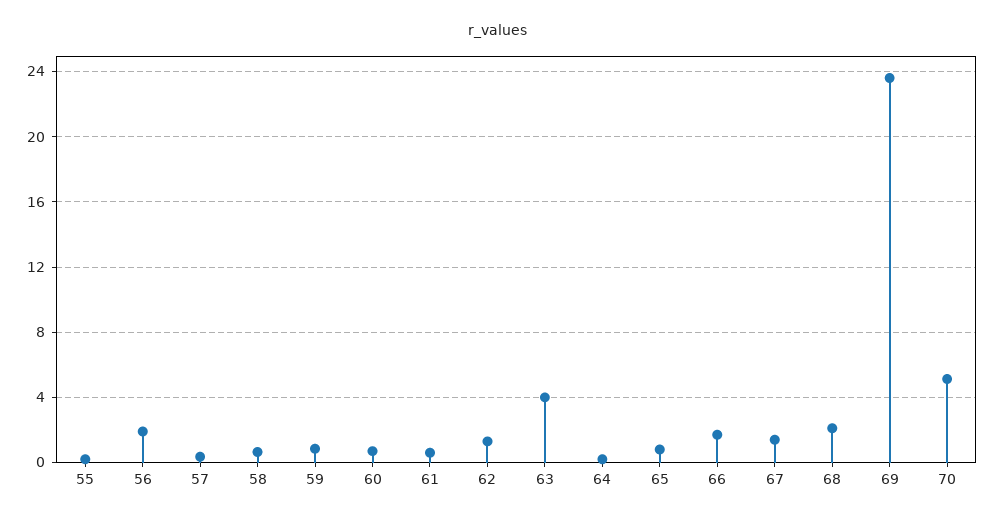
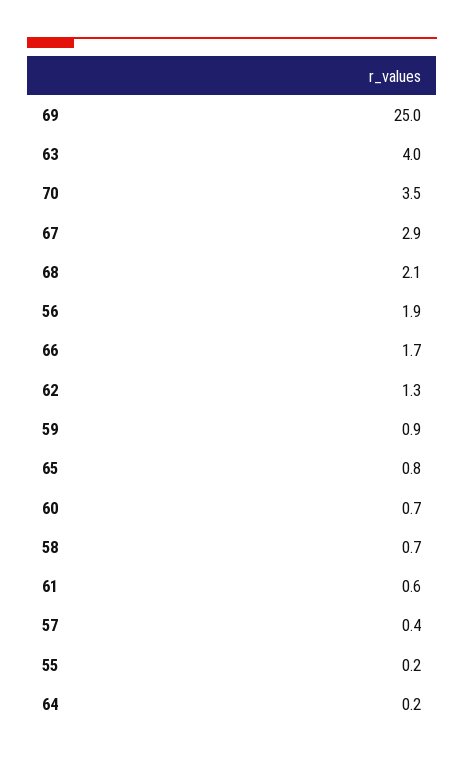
67: 1.5 -> 2.9
69: 23.5 -> 25
70: 5 -> 3.5

